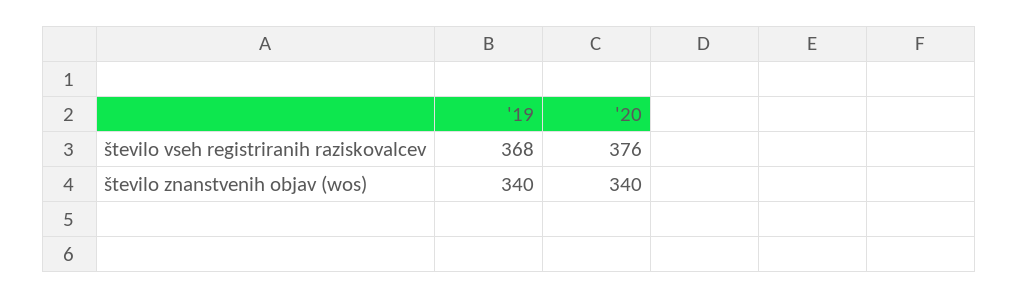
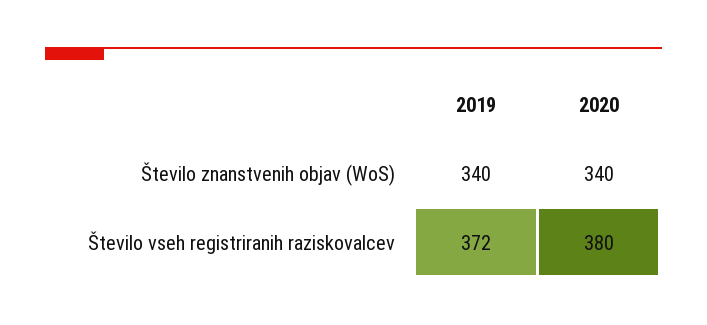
'19, število vseh registriranih raziskovalcev: 368 -> 372
'20, število vseh registriranih raziskovalcev: 376 -> 380

